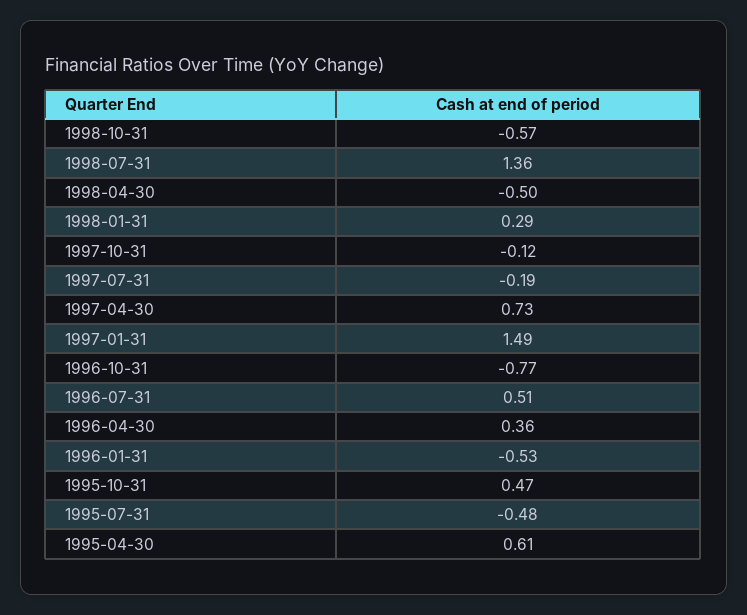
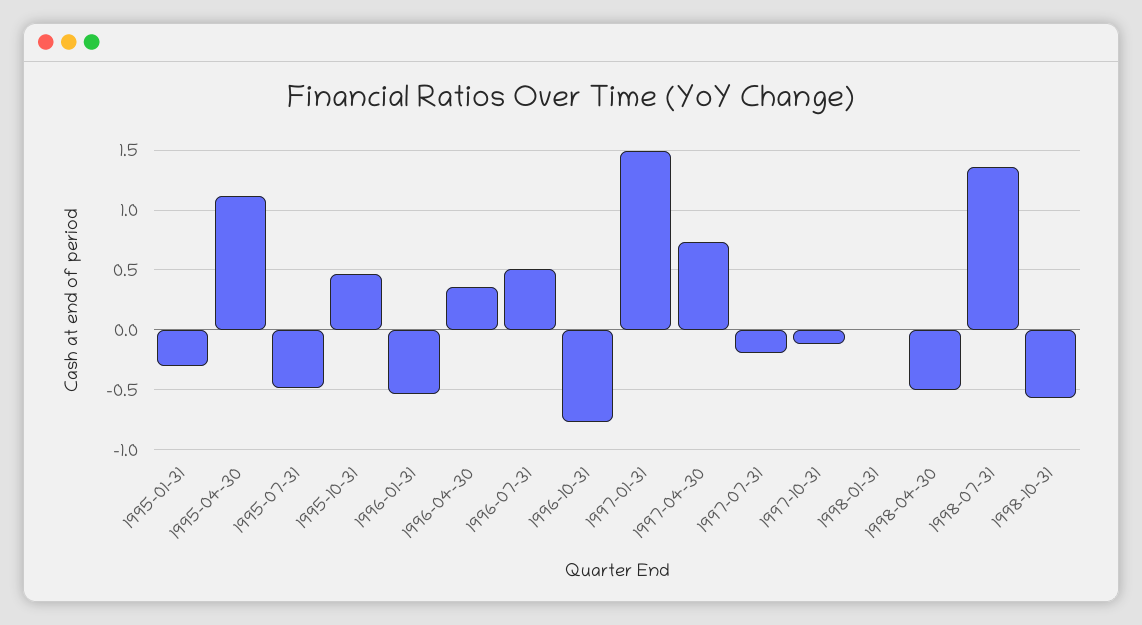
1998-01-31: 0.29 -> 0
1995-04-30: 0.61 -> 1.1
1995-01-31: none -> -0.3

